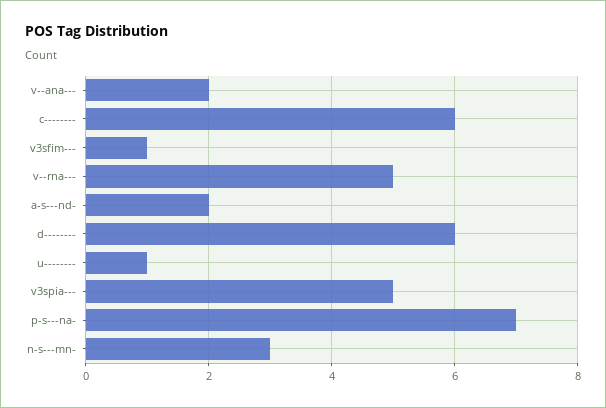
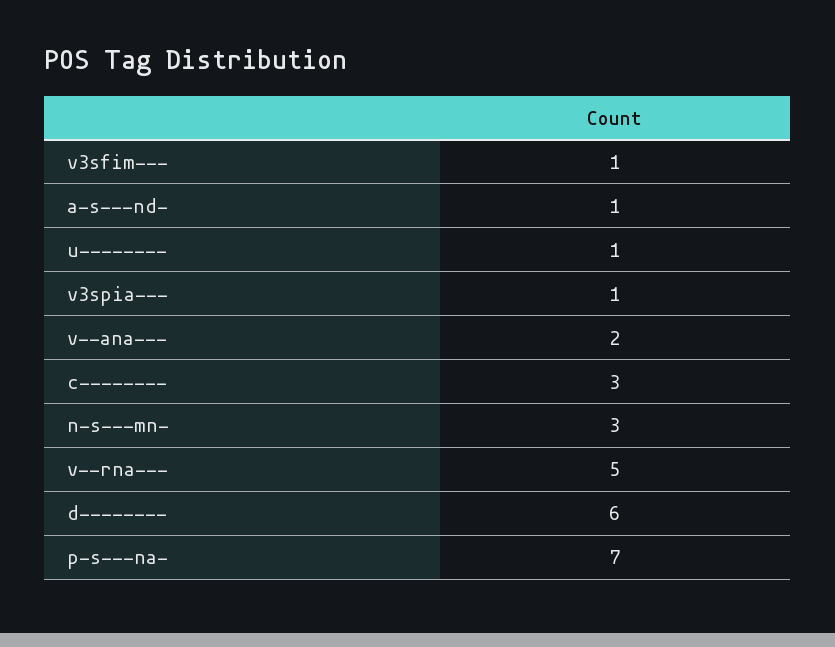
c--------: 6 -> 3
a-s---nd-: 2 -> 1
v3spia---: 5 -> 1

